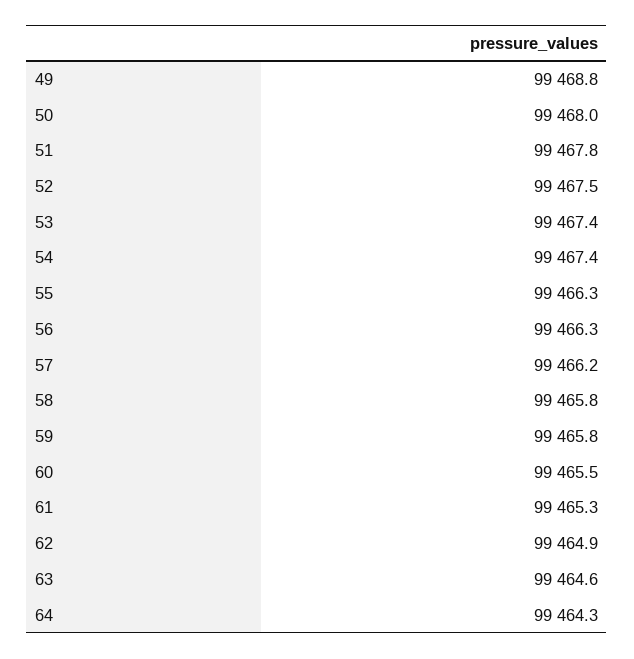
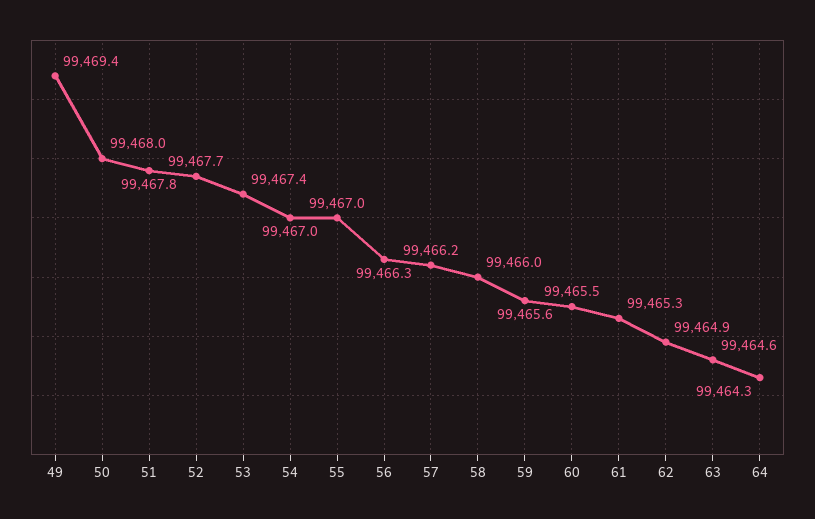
49: 99468.8 -> 99469.4
52: 99467.5 -> 99467.7
54: 99467.4 -> 99467
55: 99466.3 -> 99467
58: 99465.8 -> 99466
59: 99465.8 -> 99465.6

